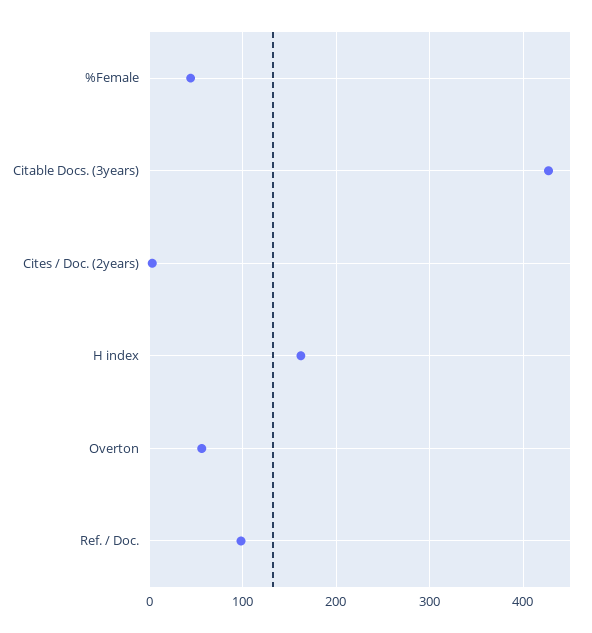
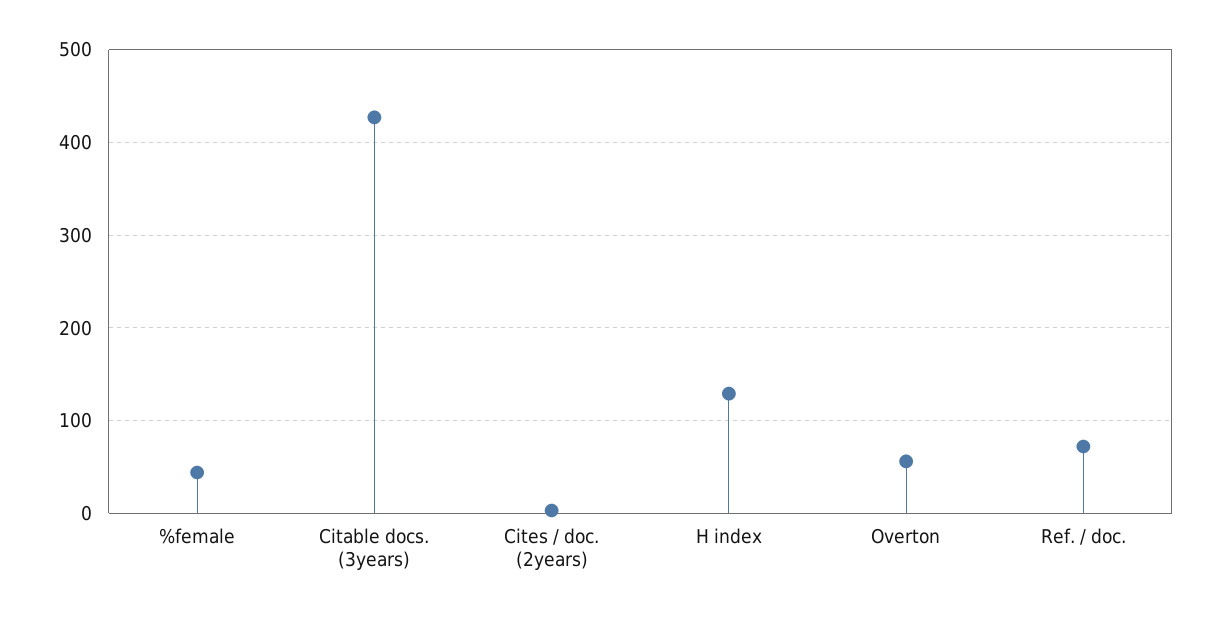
H index: 160 -> 130
Ref. / Doc.: 100 -> 70

